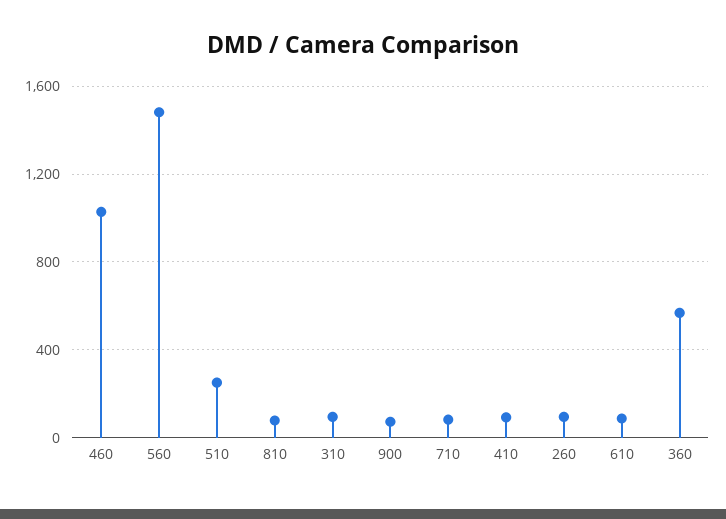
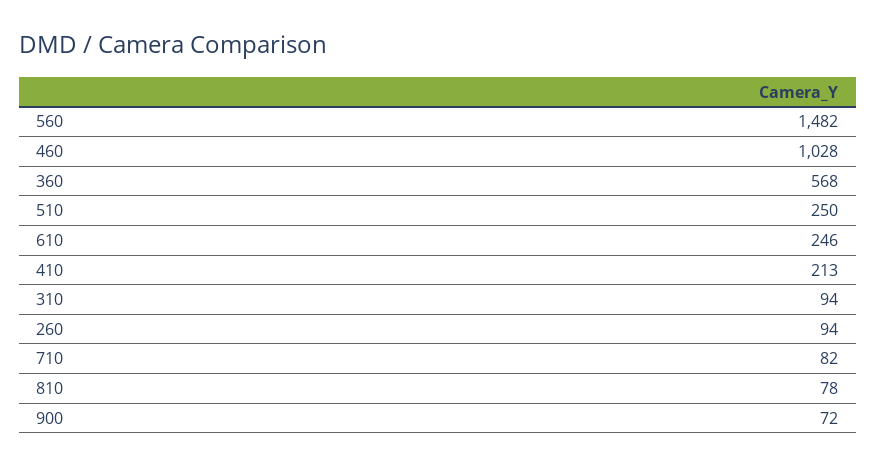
410: 100 -> 213
610: 100 -> 246

